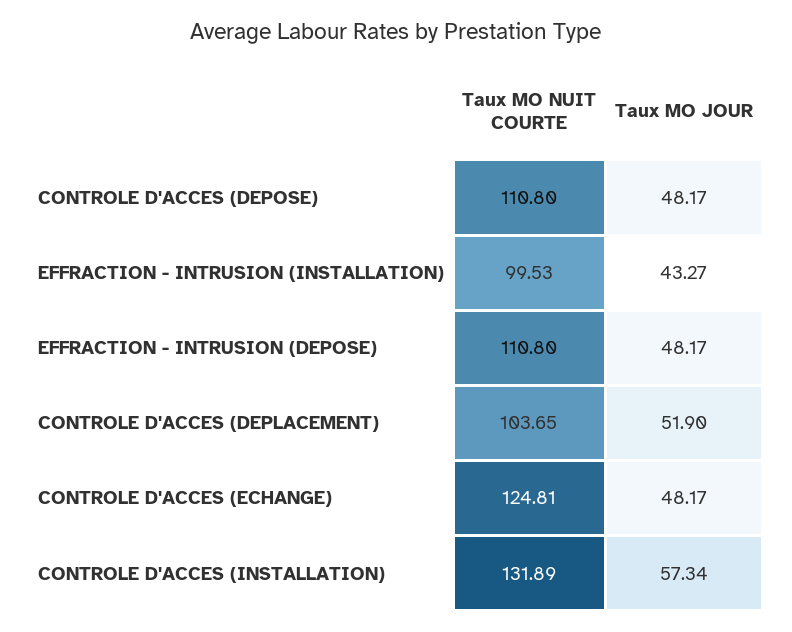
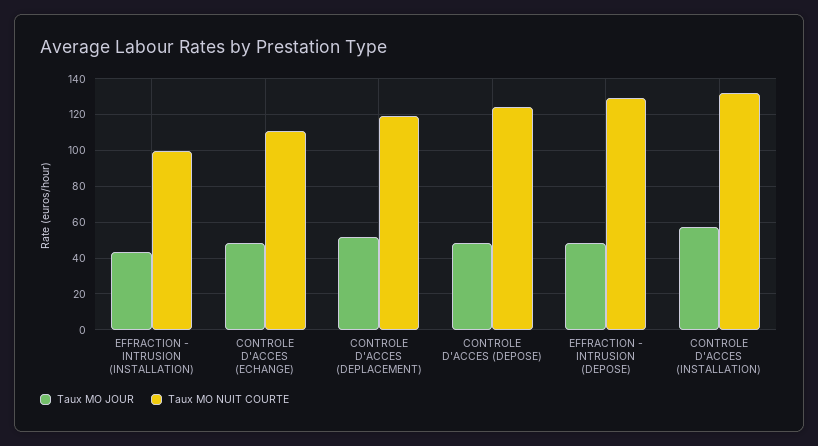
Taux MO NUIT COURTE, CONTROLE D'ACCES (DEPOSE): 110.8 -> 125
Taux MO NUIT COURTE, EFFRACTION - INTRUSION (DEPOSE): 110.8 -> 130
Taux MO NUIT COURTE, CONTROLE D'ACCES (DEPLACEMENT): 103.65 -> 120
Taux MO NUIT COURTE, CONTROLE D'ACCES (ECHANGE): 124.81 -> 110

